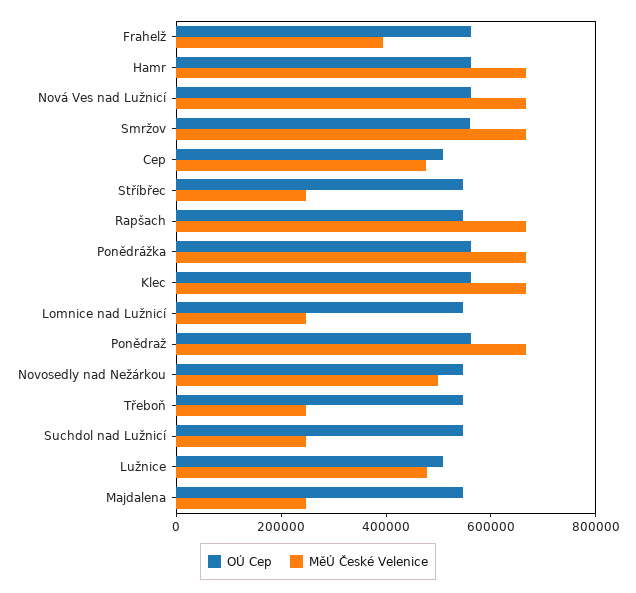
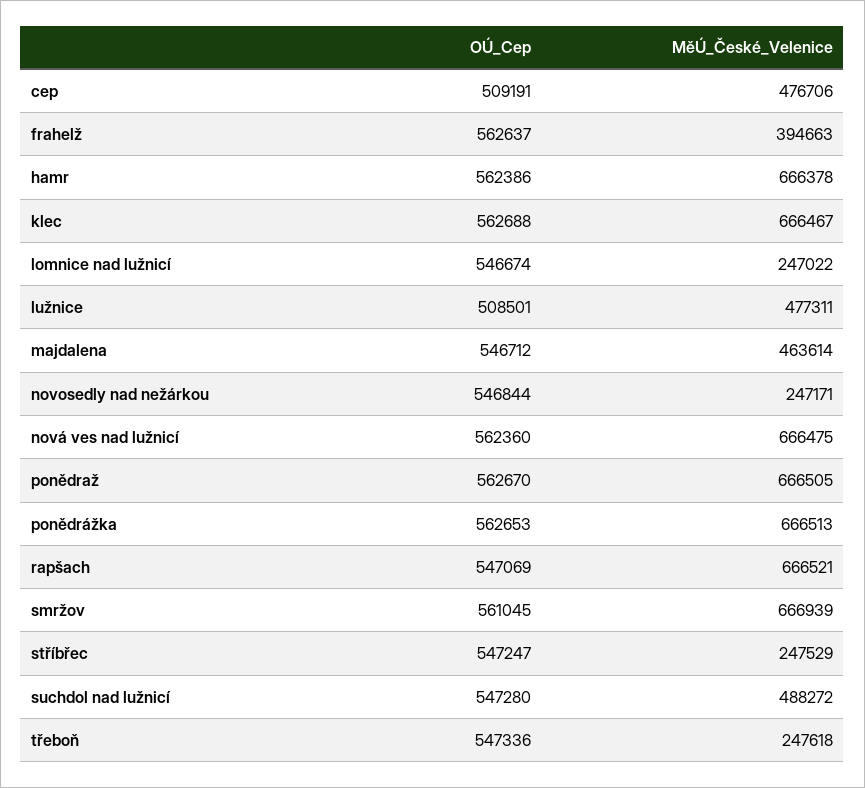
MěÚ České Velenice, Novosedly nad Nežárkou: 500000 -> 247171
MěÚ České Velenice, Suchdol nad Lužnicí: 250000 -> 488272
MěÚ České Velenice, Majdalena: 250000 -> 463614

